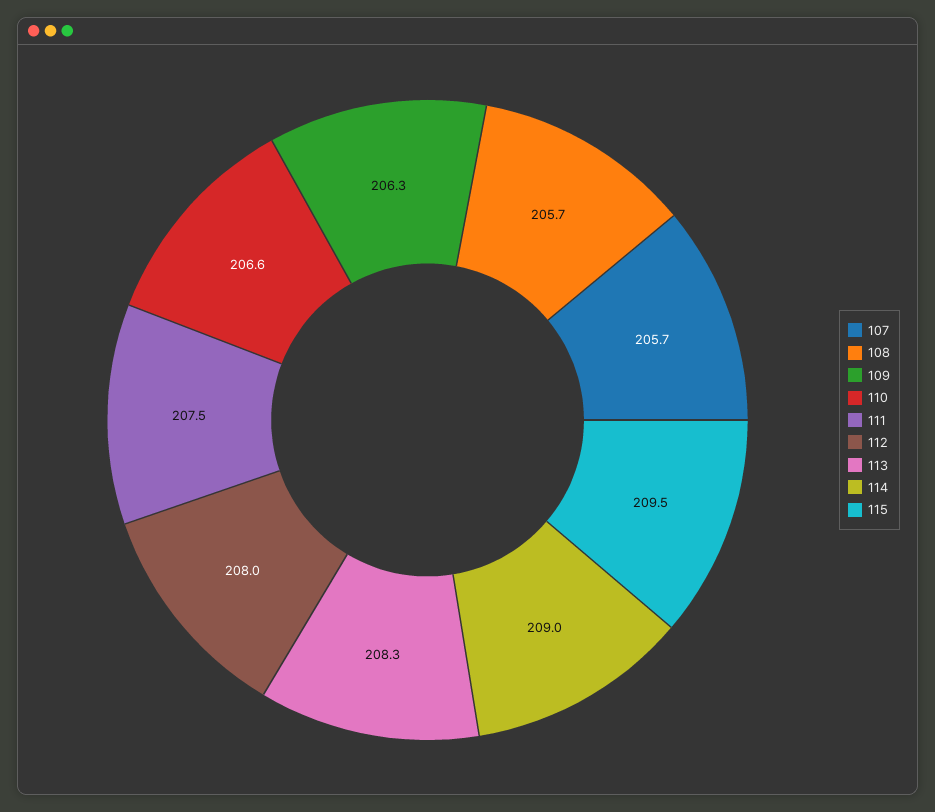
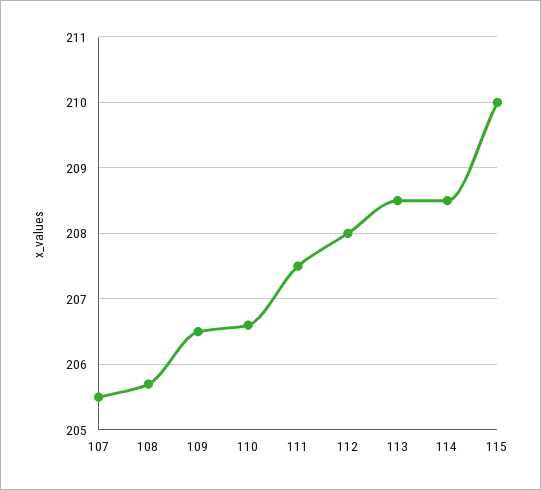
107: 205.7 -> 205.5
109: 206.3 -> 206.5
113: 208.3 -> 208.5
114: 209 -> 208.5
115: 209.5 -> 210

